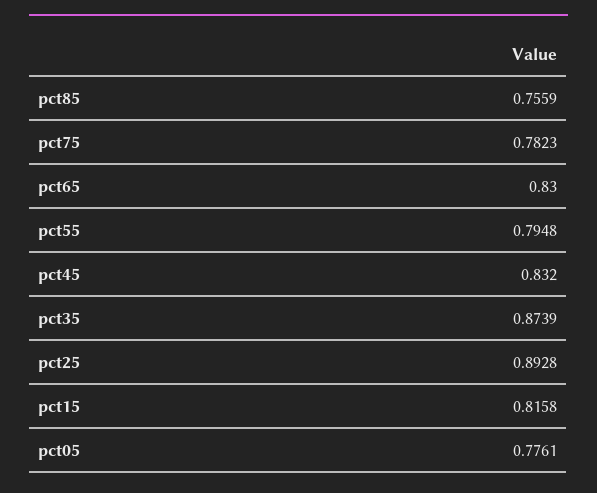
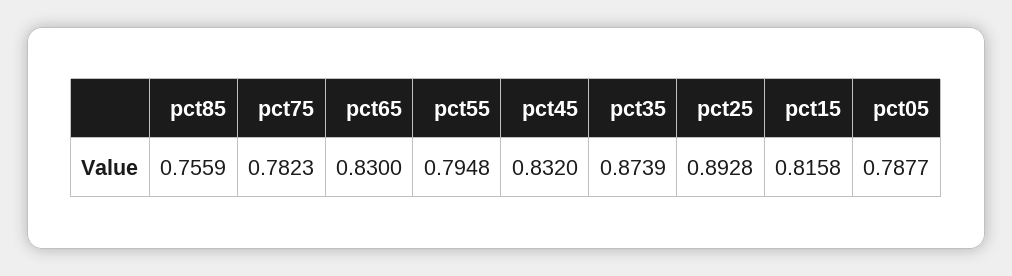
pct05: 0.7761 -> 0.7877

